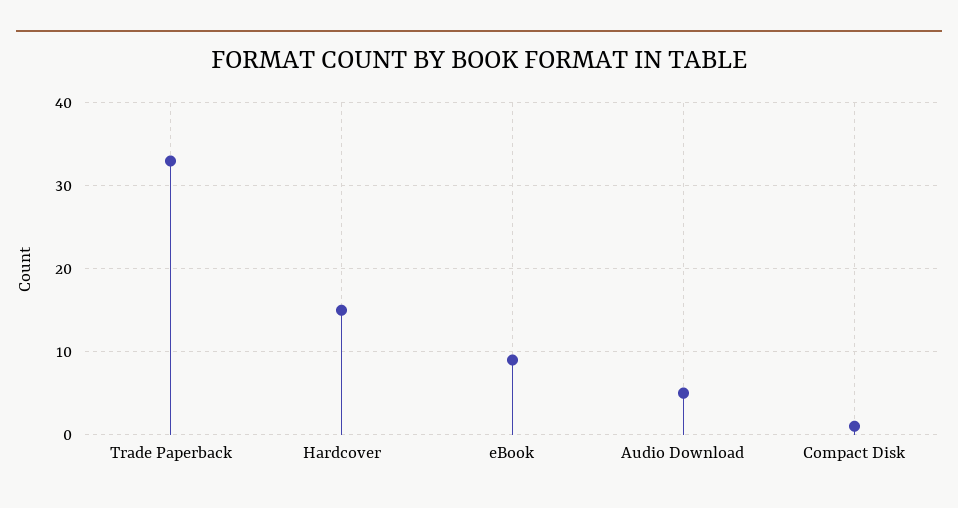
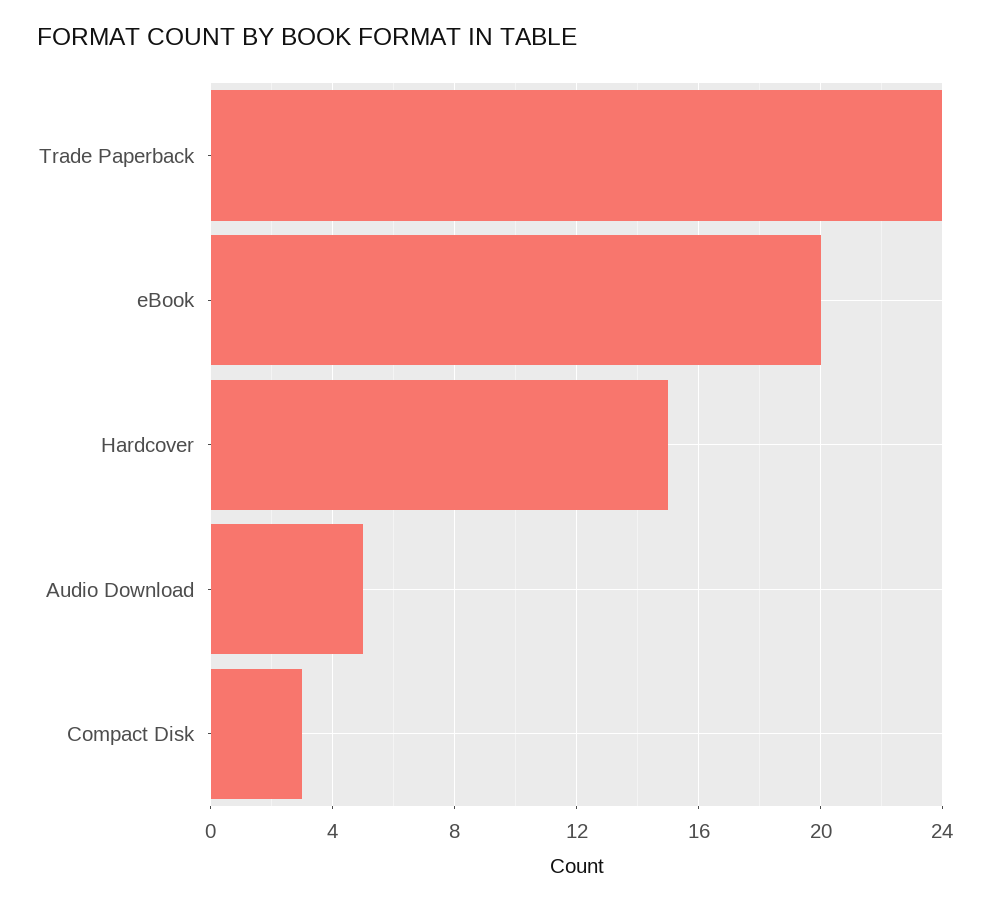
Trade Paperback: 33 -> 24
eBook: 9 -> 20
Compact Disk: 1 -> 3

